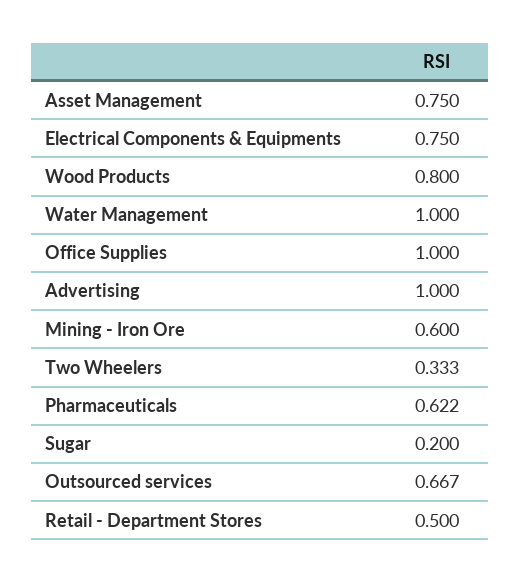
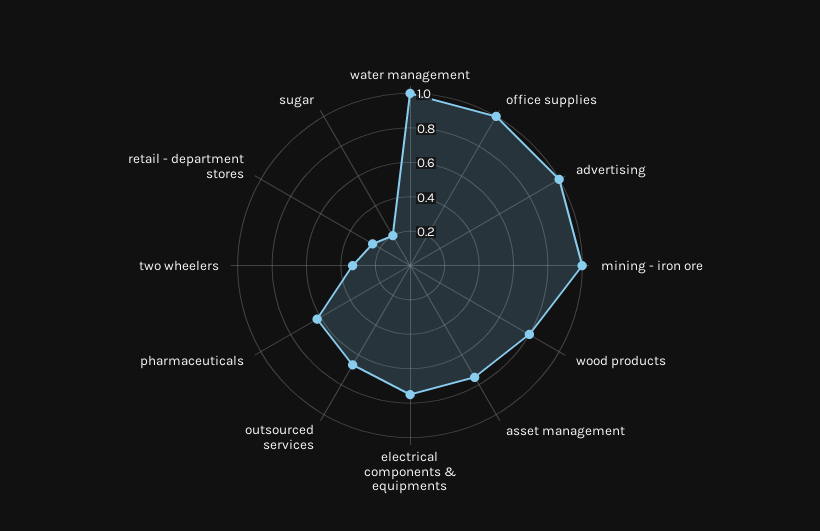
Mining - Iron Ore: 0.6 -> 1
Retail - Department Stores: 0.5 -> 0.25

